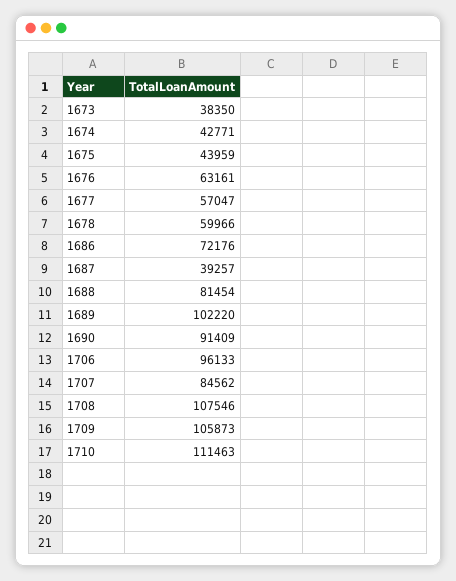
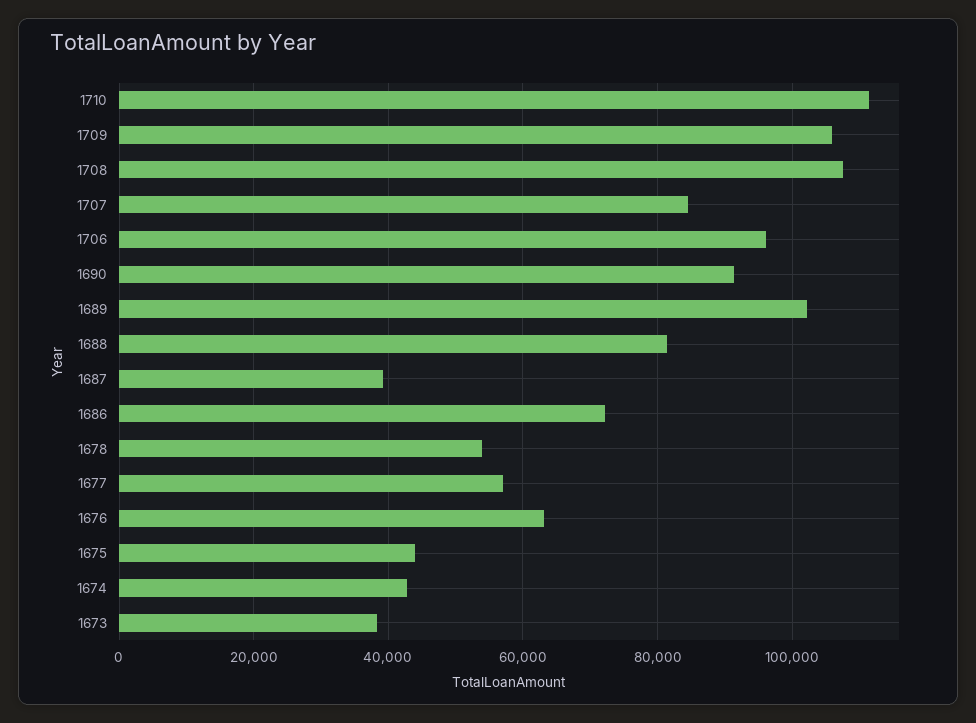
1678: 59966 -> 54000

